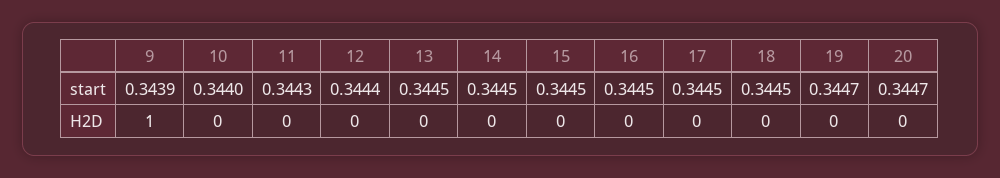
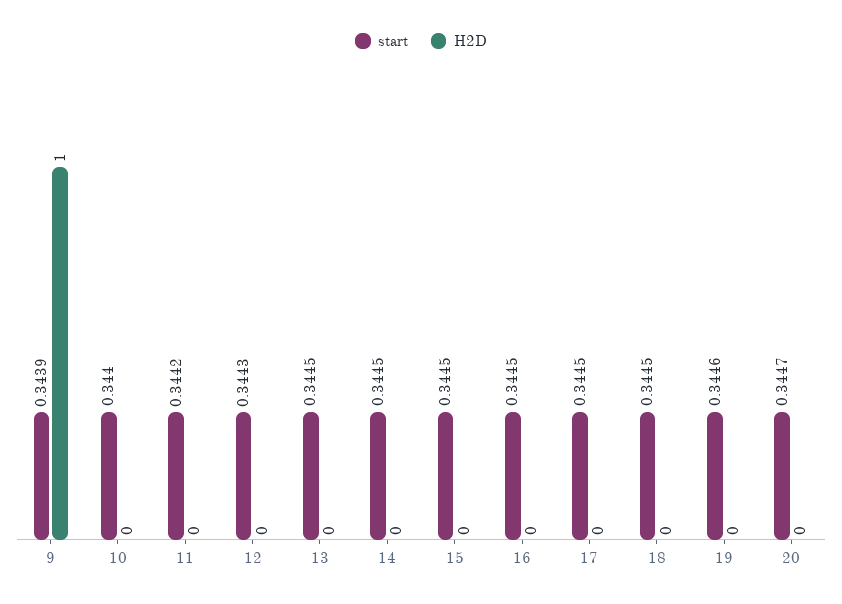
start, 11: 0.3443 -> 0.3442
start, 12: 0.3444 -> 0.3443
start, 19: 0.3447 -> 0.3446

